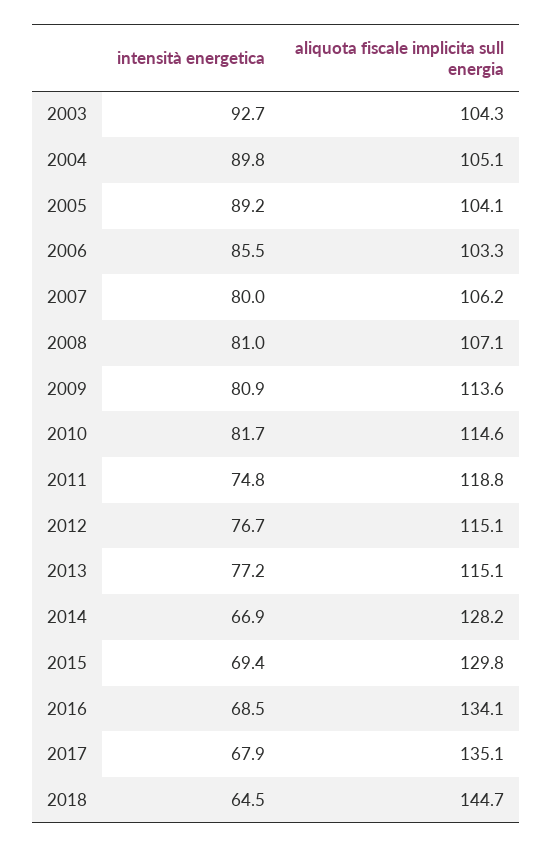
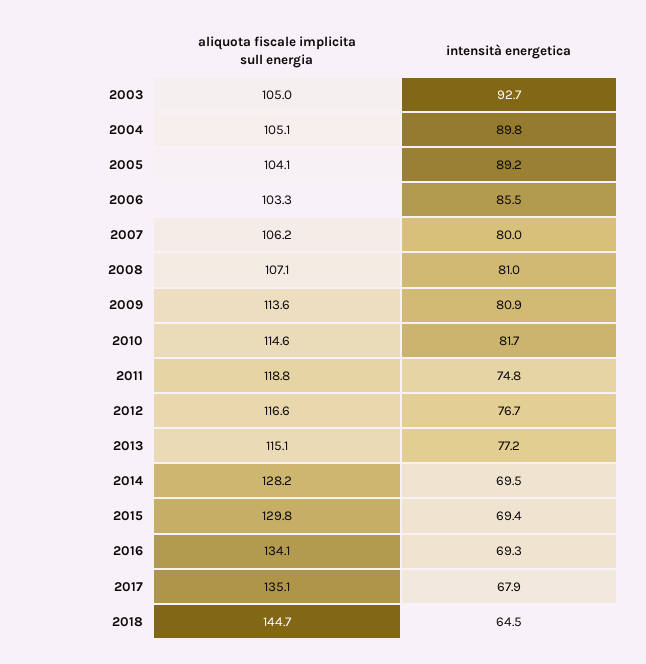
aliquota fiscale implicita sull energia, 2003: 104.3 -> 105
aliquota fiscale implicita sull energia, 2012: 115.1 -> 116.6
intensità energetica, 2014: 66.9 -> 69.5
intensità energetica, 2016: 68.5 -> 69.3

